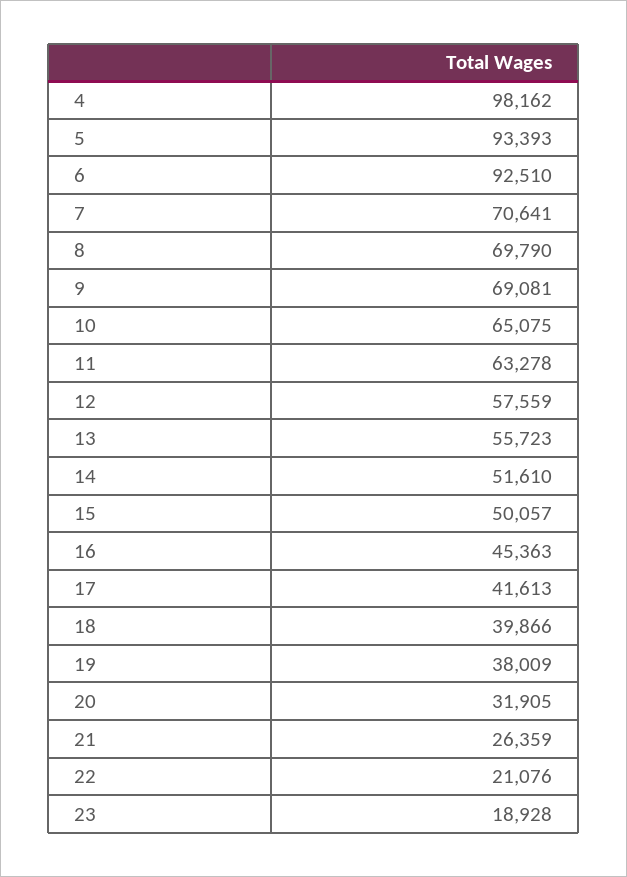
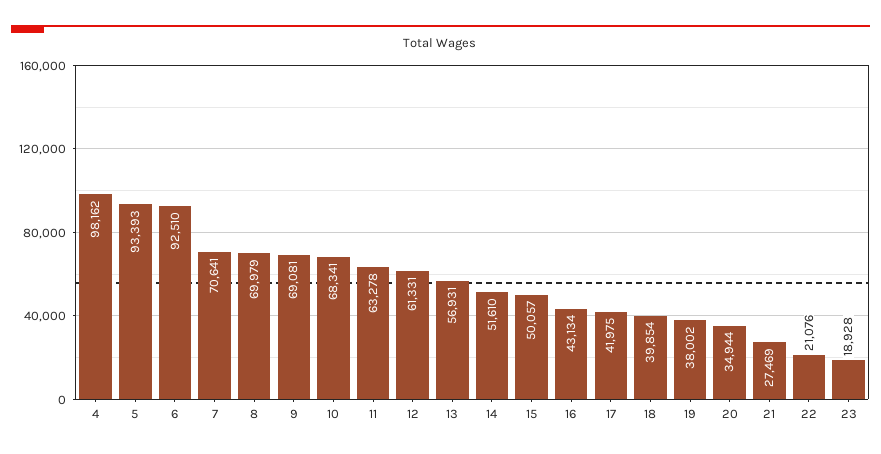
8: 69790 -> 69979
10: 65075 -> 68341
12: 57559 -> 61331
13: 55723 -> 56931
16: 45363 -> 43134
17: 41613 -> 41975
18: 39866 -> 39854
19: 38009 -> 38002
20: 31905 -> 34944
21: 26359 -> 27469

